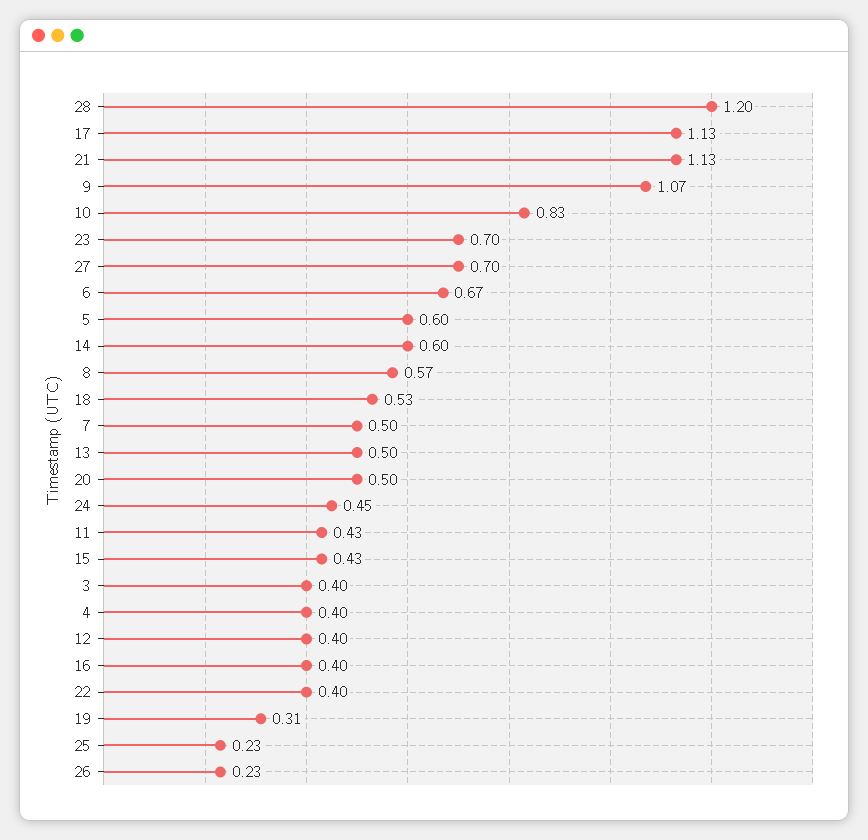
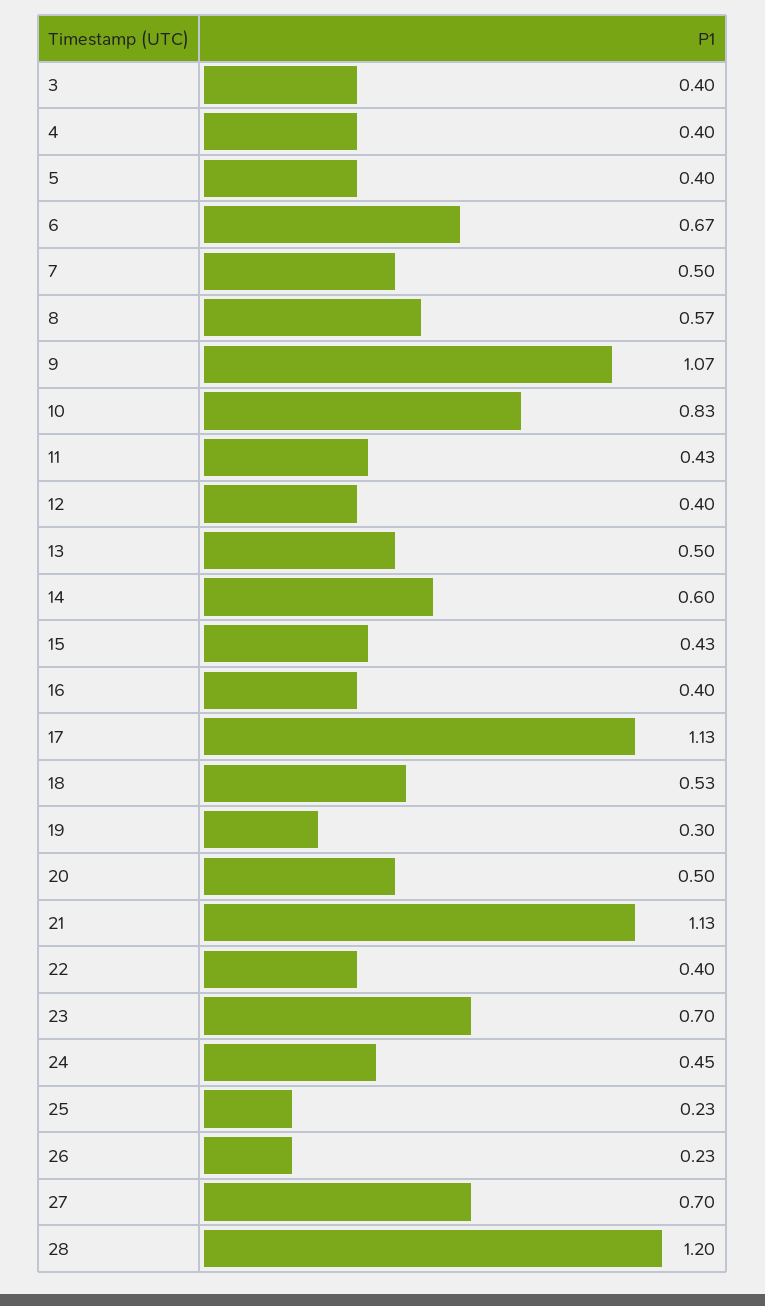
5: 0.6 -> 0.4
19: 0.31 -> 0.3

